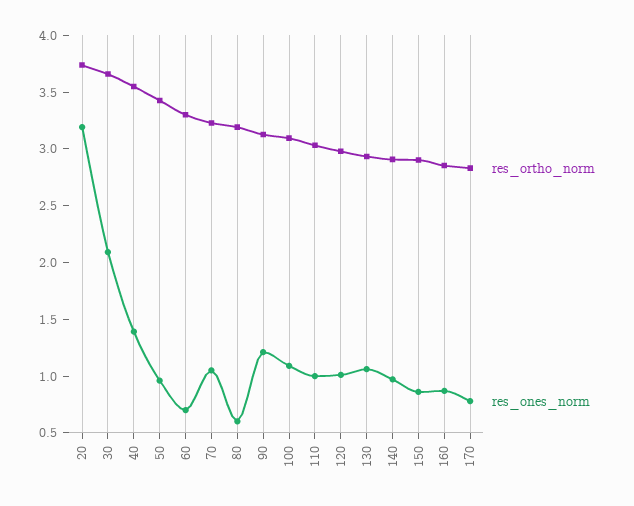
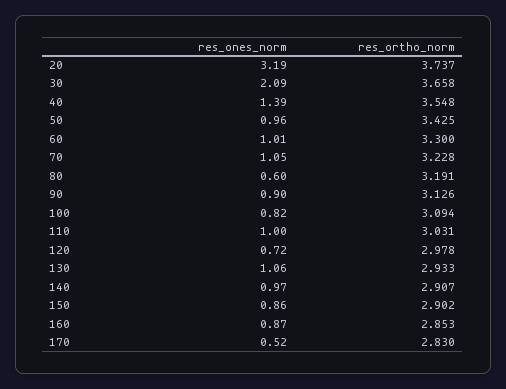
res_ones_norm, 60: 0.7 -> 1.01
res_ones_norm, 90: 1.2 -> 0.9
res_ones_norm, 100: 1.1 -> 0.82
res_ones_norm, 120: 1 -> 0.72
res_ones_norm, 170: 0.8 -> 0.52

